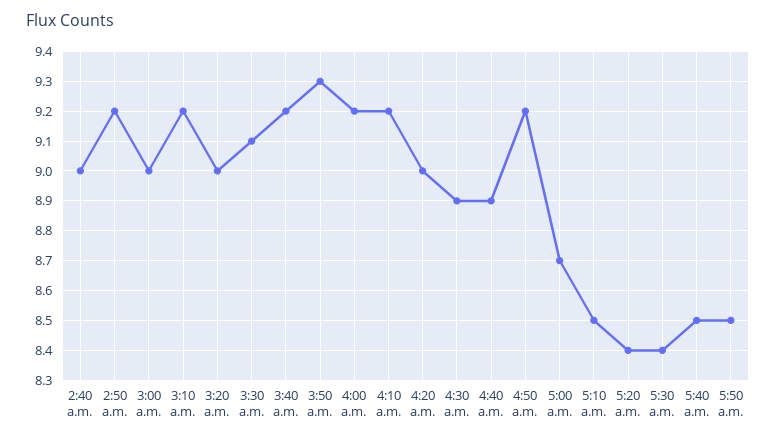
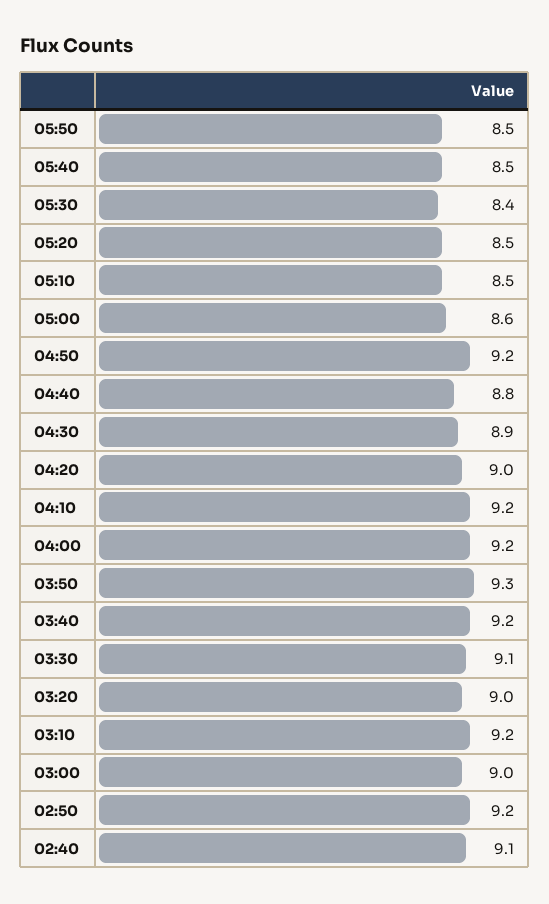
2:40 a.m.: 9 -> 9.1
4:40 a.m.: 8.9 -> 8.8
5:00 a.m.: 8.7 -> 8.6
5:20 a.m.: 8.4 -> 8.5

